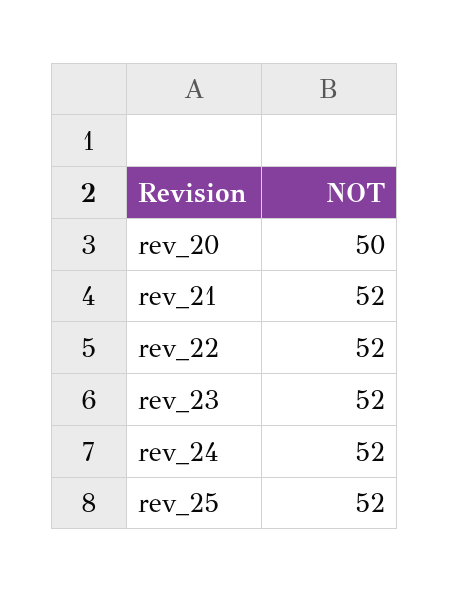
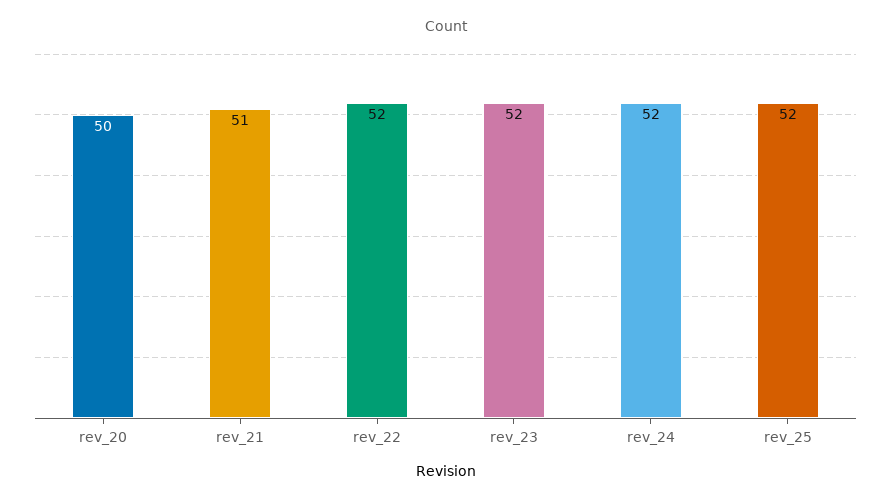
rev_21: 52 -> 51

